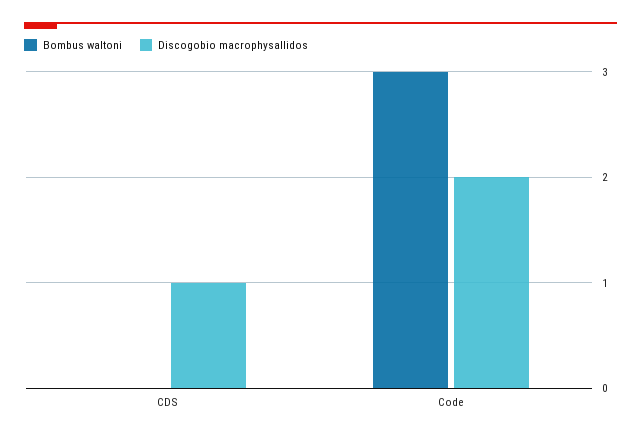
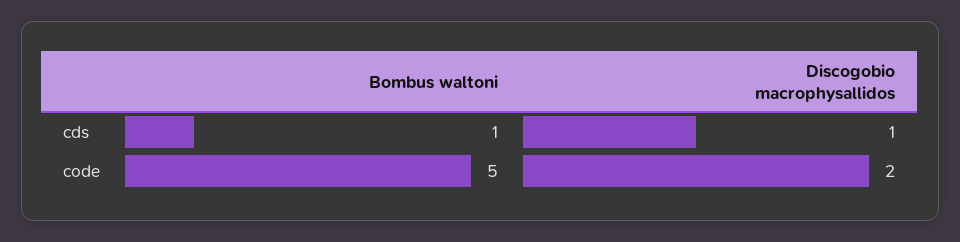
Bombus waltoni, CDS: 0 -> 1
Bombus waltoni, Code: 3 -> 5

